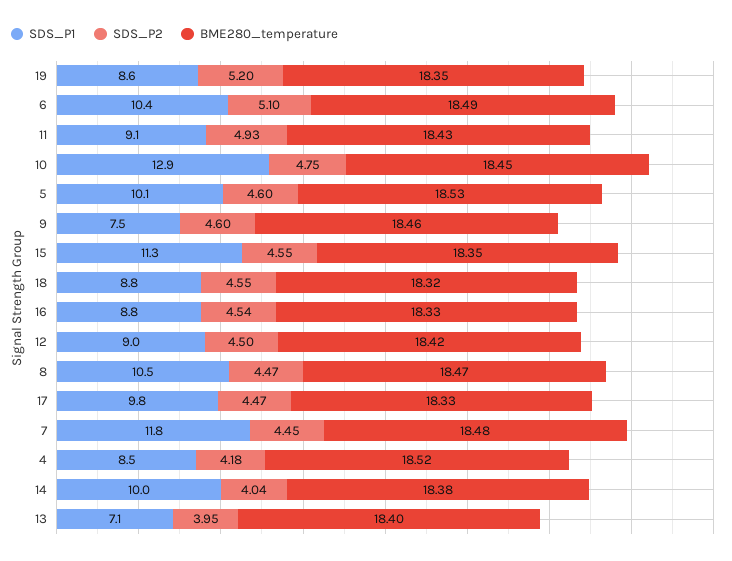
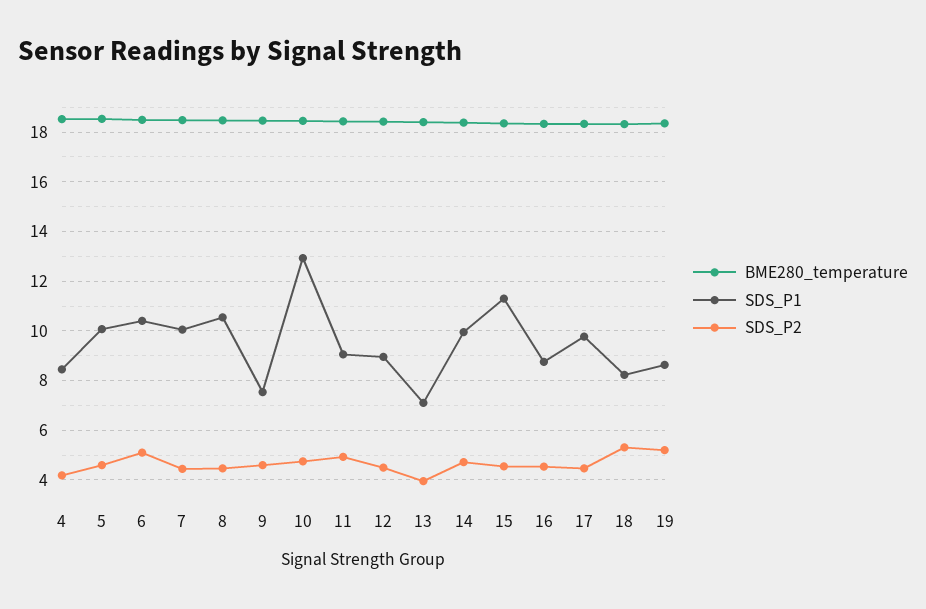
SDS_P1, 18: 8.8 -> 8.25
SDS_P2, 18: 4.55 -> 5.25
SDS_P1, 7: 11.8 -> 10
SDS_P2, 14: 4.04 -> 4.75

